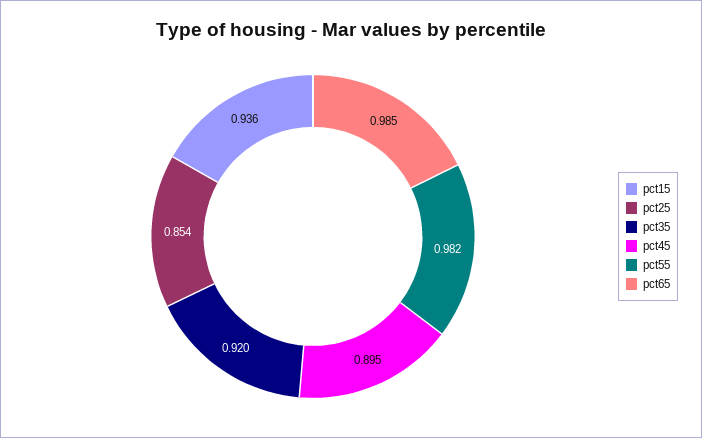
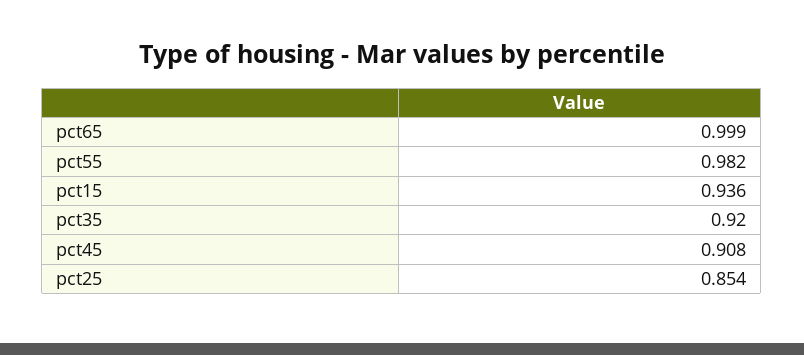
pct45: 0.895 -> 0.908
pct65: 0.985 -> 0.999

